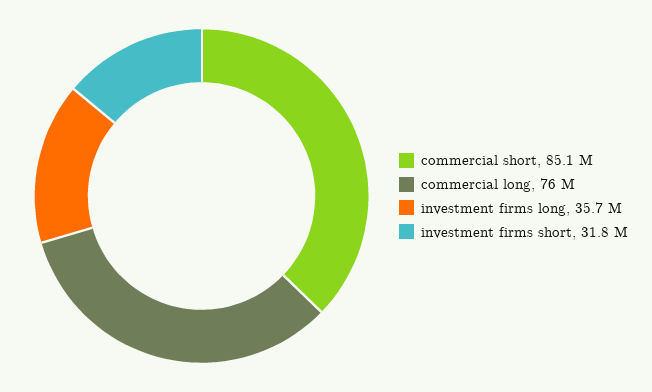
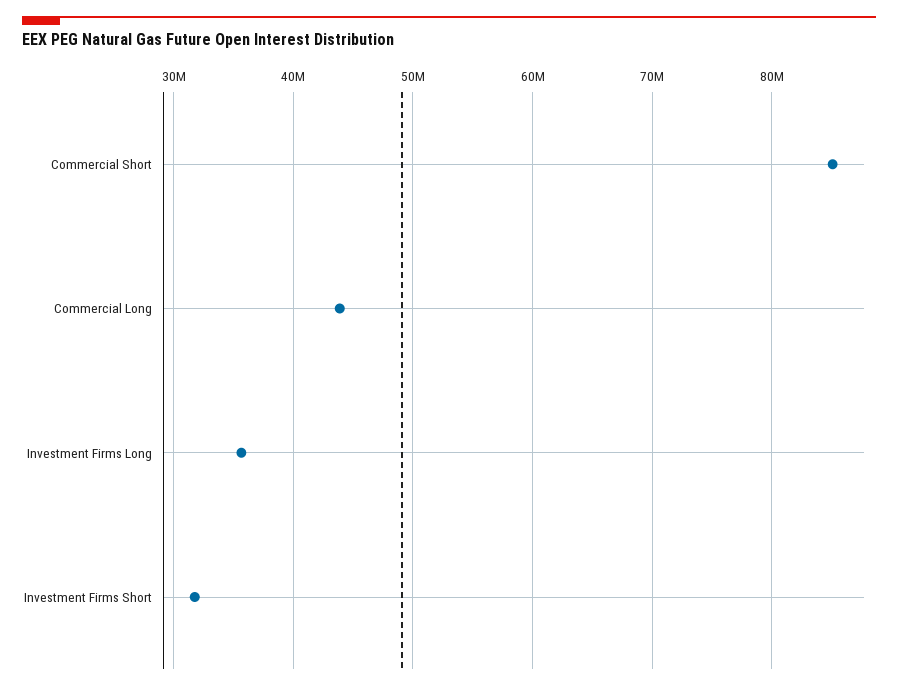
commercial long: 76000000 -> 44000000

